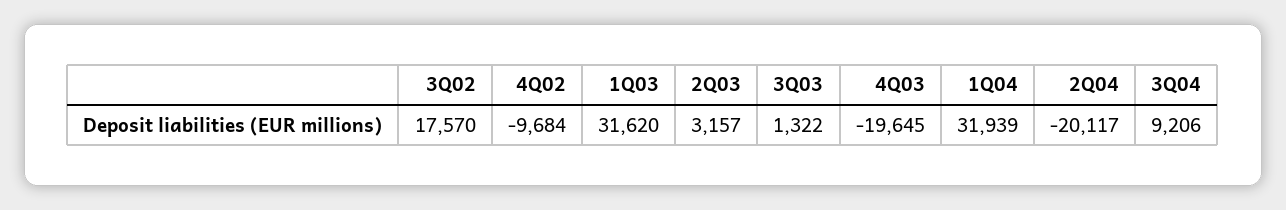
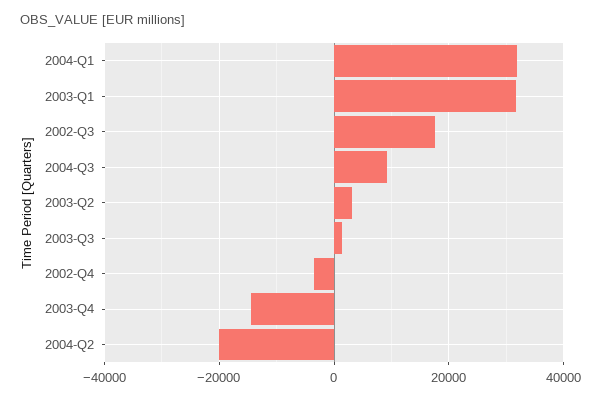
4Q02: -9684 -> -4000
4Q03: -19645 -> -14000

